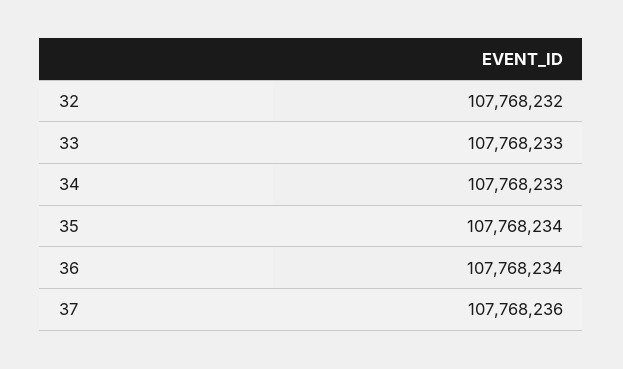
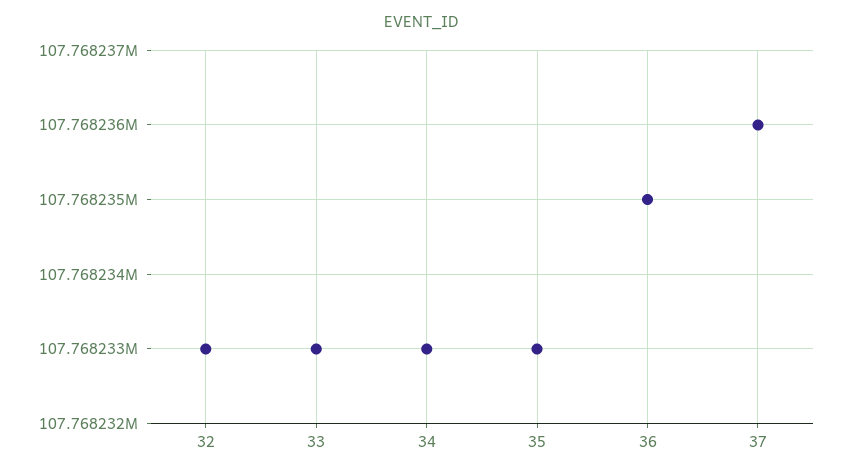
32: 107768232 -> 107768233
35: 107768234 -> 107768233
36: 107768234 -> 107768235

